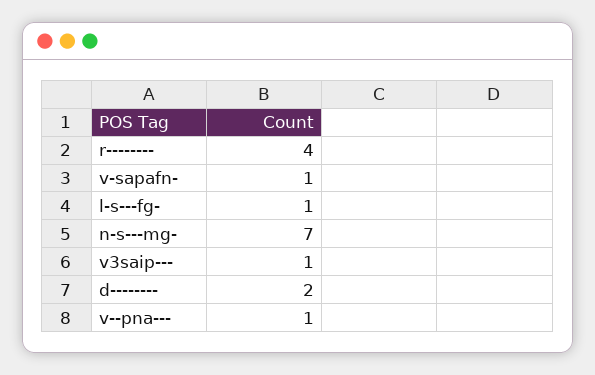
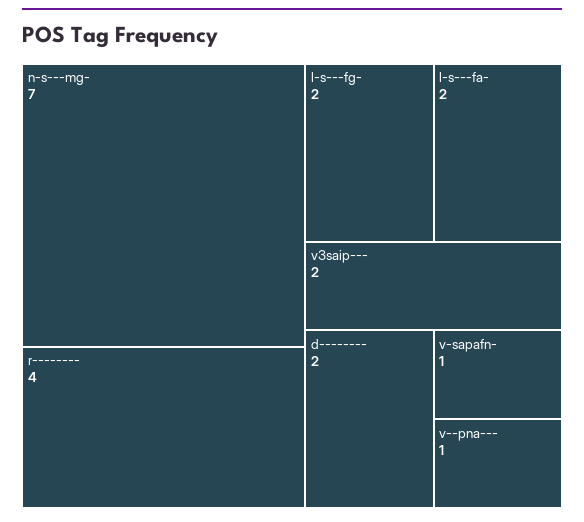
l-s---fg-: 1 -> 2
v3saip---: 1 -> 2
l-s---fa-: none -> 2

